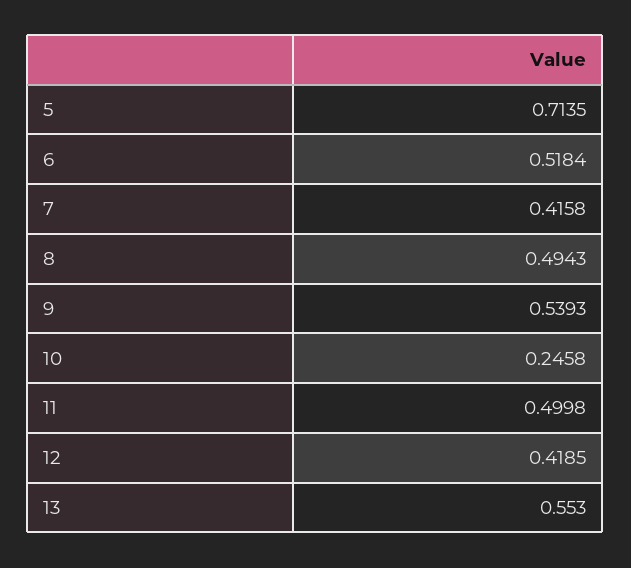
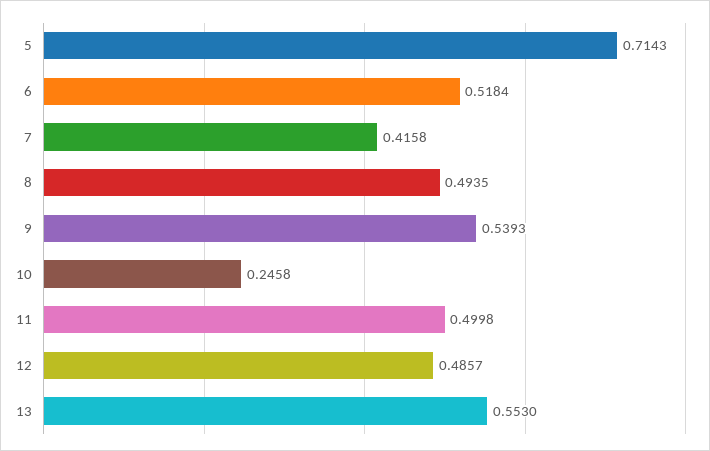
5: 0.7135 -> 0.7143
8: 0.4943 -> 0.4935
12: 0.4185 -> 0.4857

